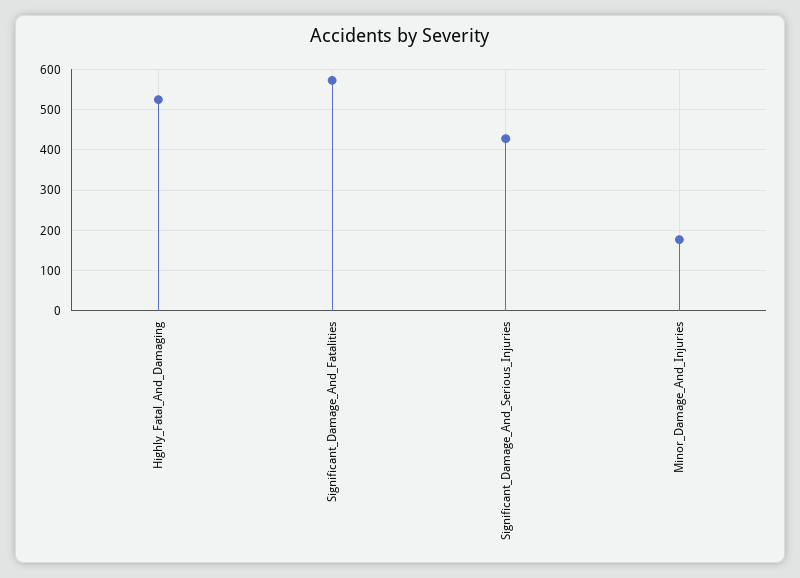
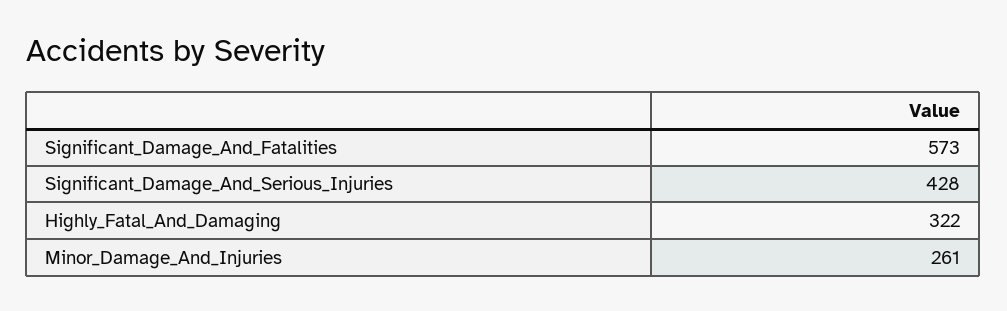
Highly_Fatal_And_Damaging: 520 -> 322
Minor_Damage_And_Injuries: 180 -> 261

